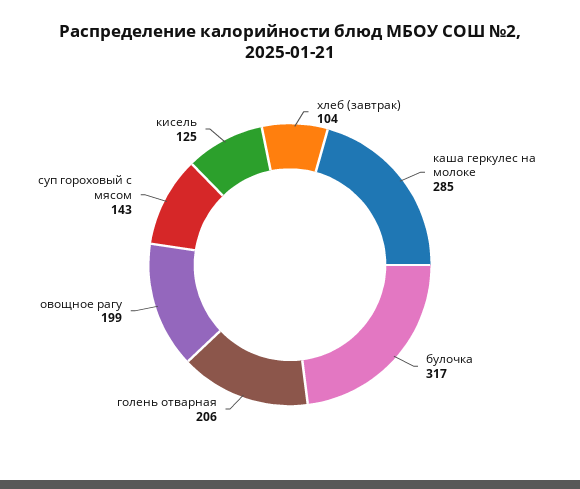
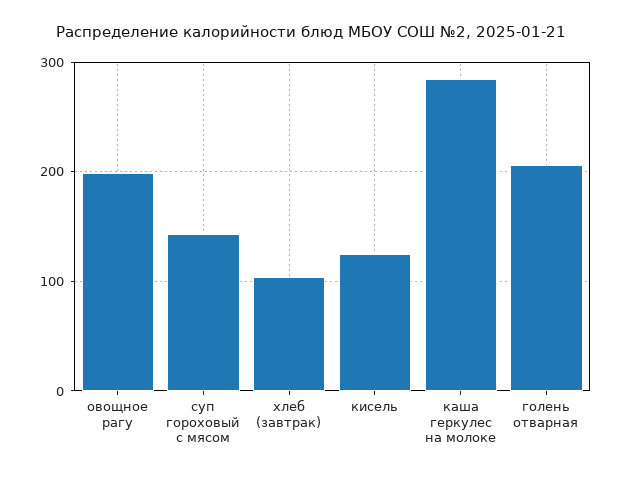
булочка: 317 -> none

